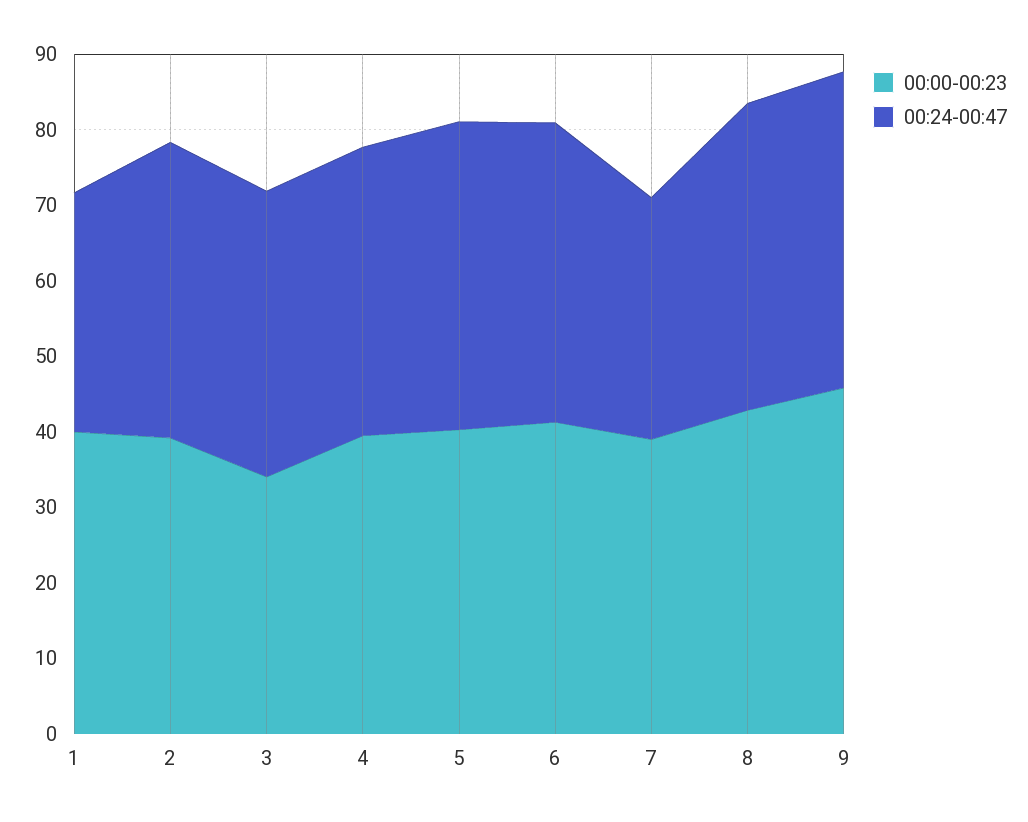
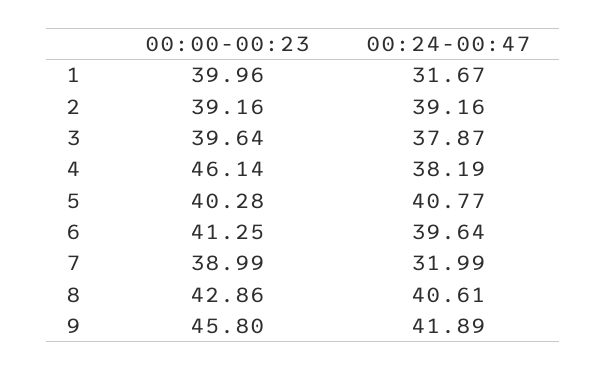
00:00-00:23, 3: 34 -> 39.64
00:00-00:23, 4: 40 -> 46.14

